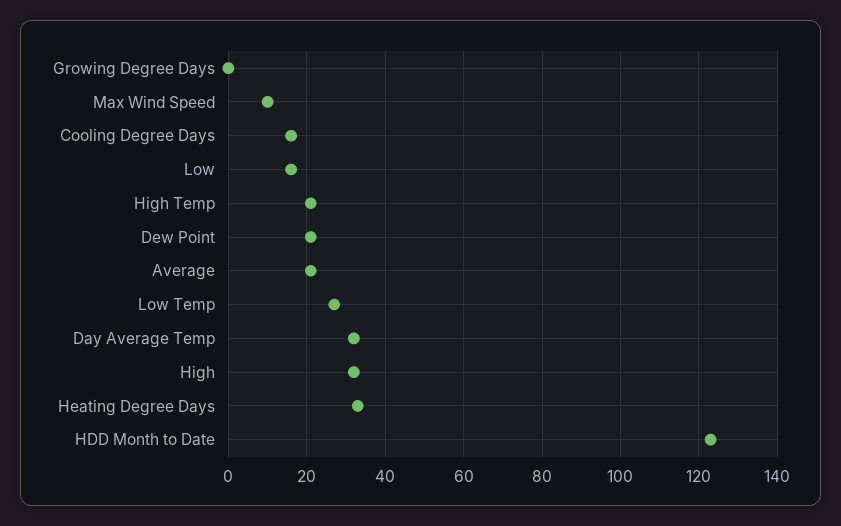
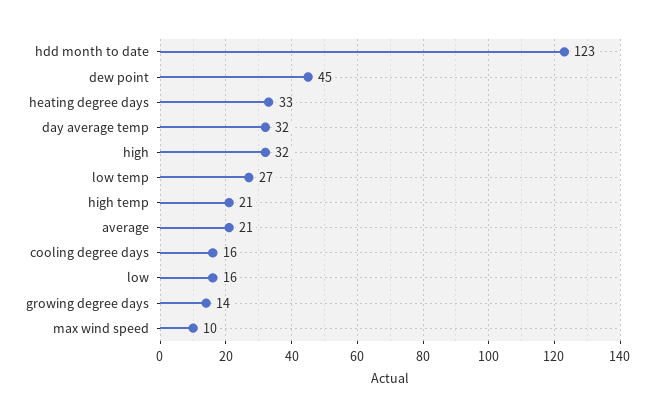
Growing Degree Days: 0 -> 14
Dew Point: 20 -> 45

